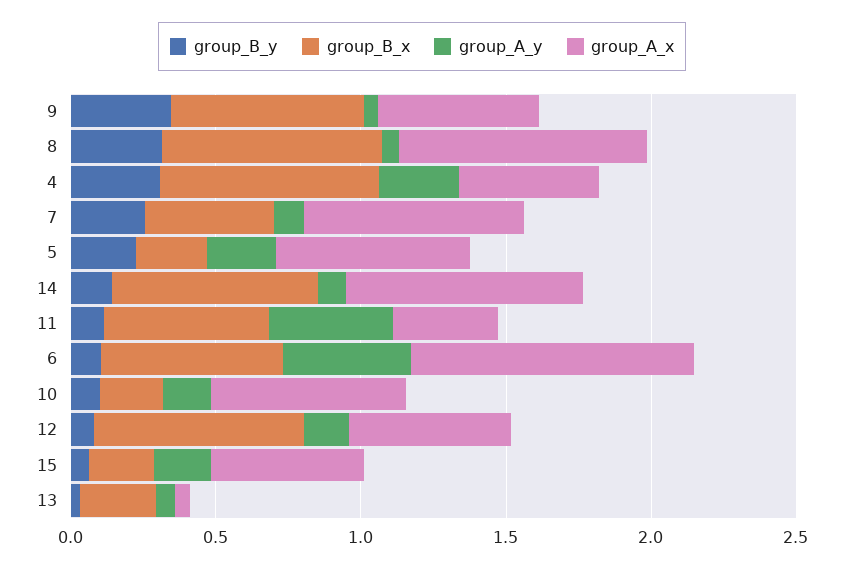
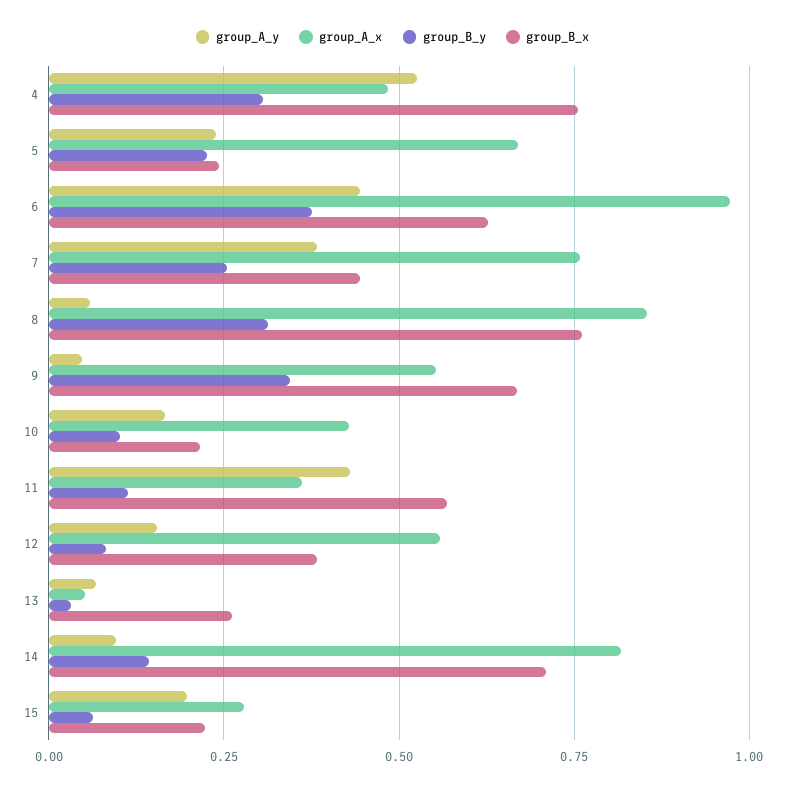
group_A_y, 4: 0.3 -> 0.525
group_A_y, 7: 0.1 -> 0.375
group_B_y, 6: 0.1 -> 0.375
group_A_x, 10: 0.7 -> 0.425
group_B_x, 12: 0.7 -> 0.375
group_A_x, 15: 0.5 -> 0.275

